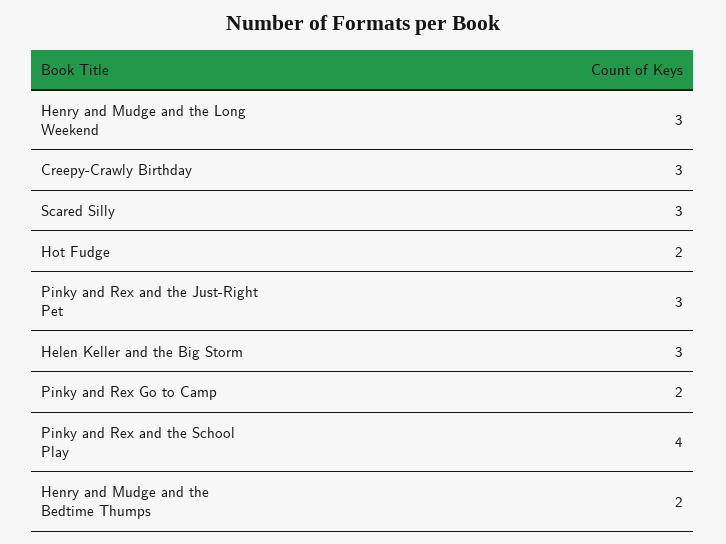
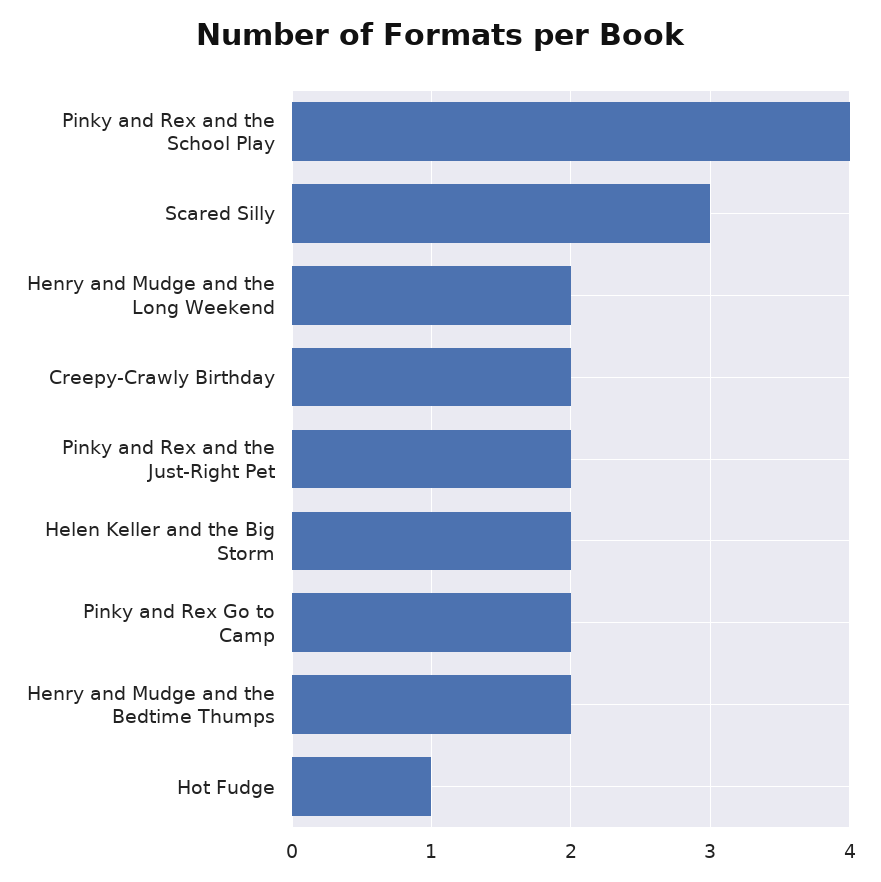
Henry and Mudge and the Long Weekend: 3 -> 2
Creepy-Crawly Birthday: 3 -> 2
Hot Fudge: 2 -> 1
Pinky and Rex and the Just-Right Pet: 3 -> 2
Helen Keller and the Big Storm: 3 -> 2

